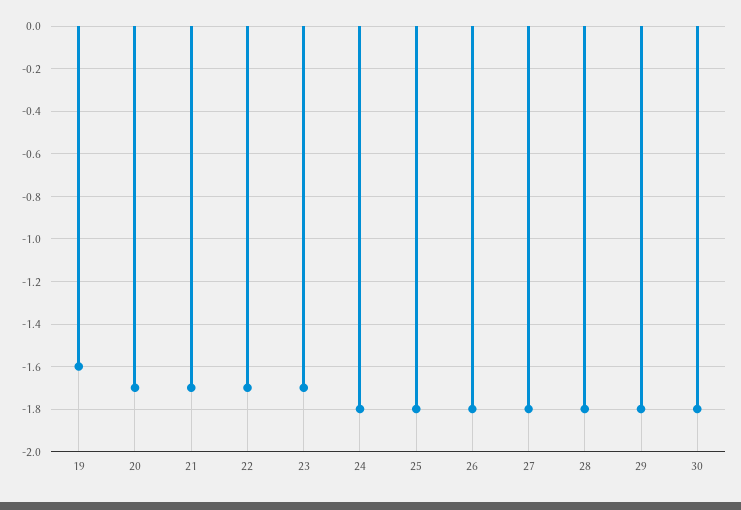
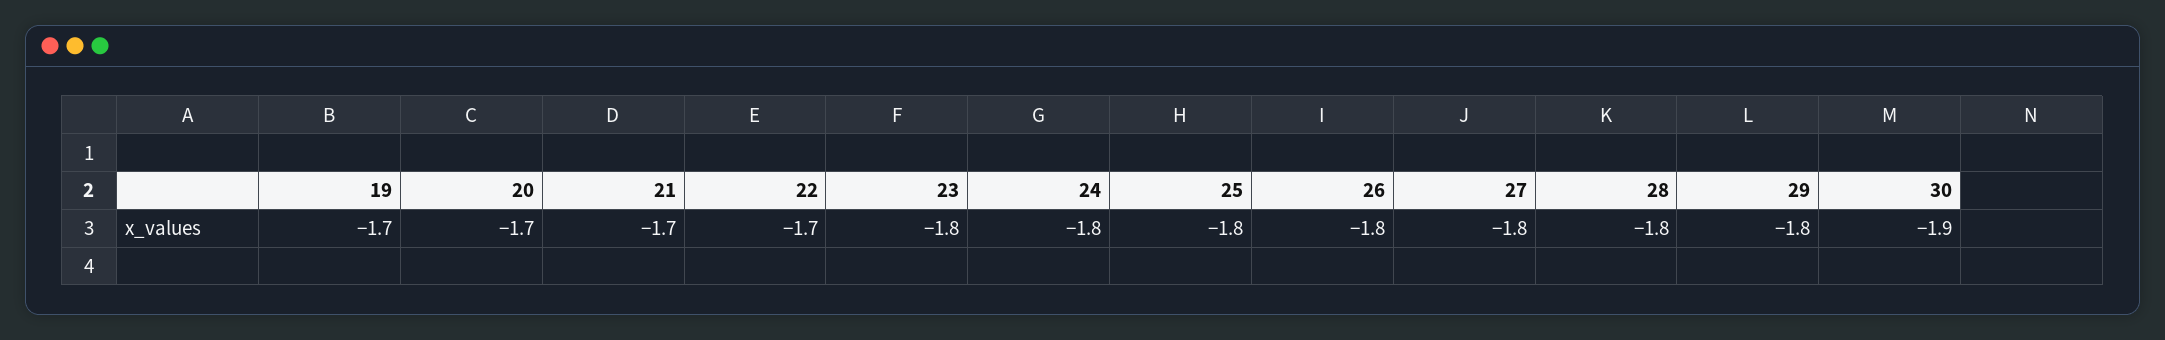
19: -1.6 -> -1.7
23: -1.7 -> -1.8
30: -1.8 -> -1.9

